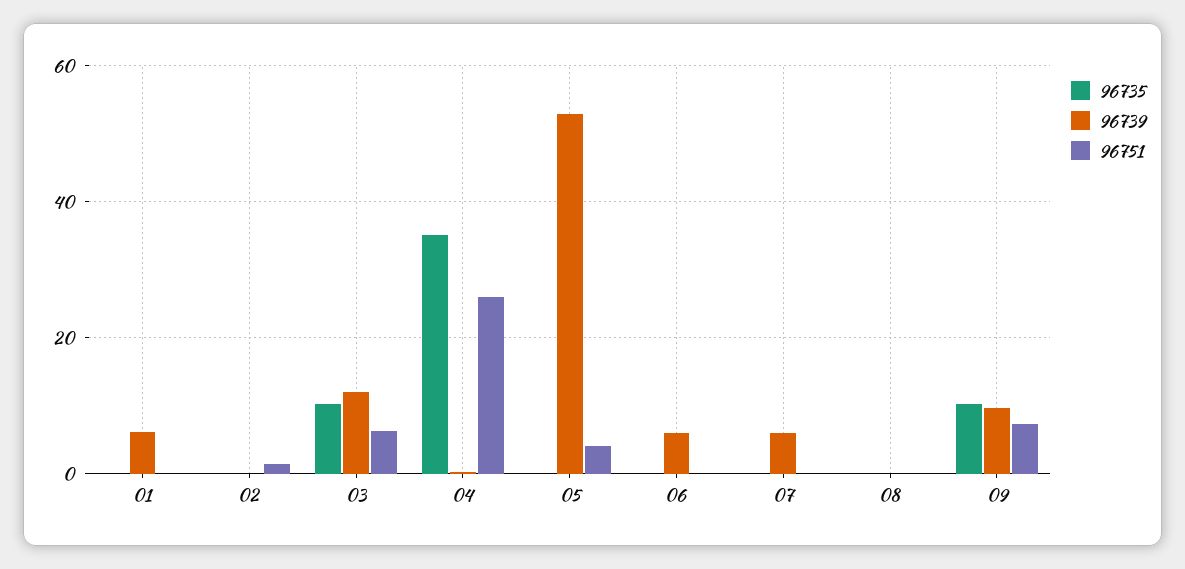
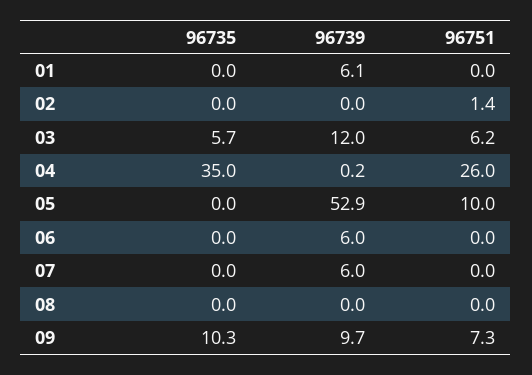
96735, 03: 10 -> 5.7
96751, 05: 4 -> 10

